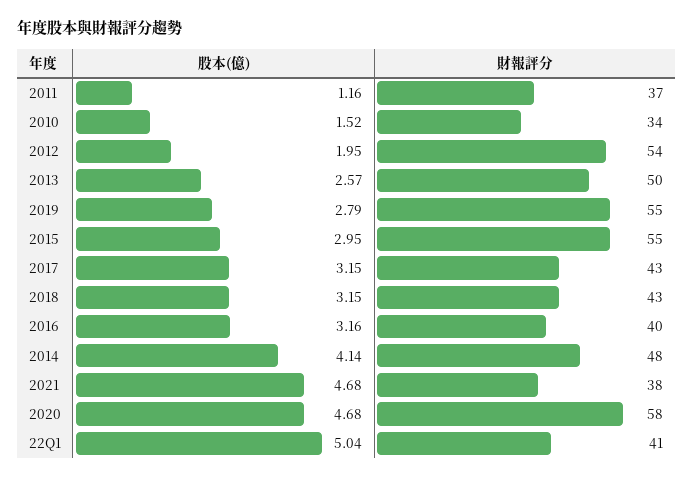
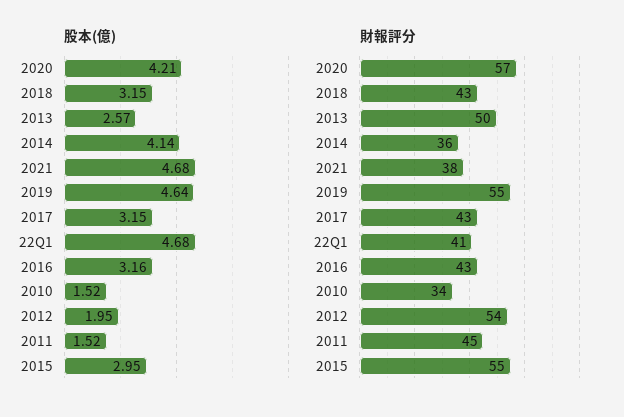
股本(億), 2011: 1.16 -> 1.52
財報評分, 2011: 37 -> 45
股本(億), 2019: 2.79 -> 4.64
財報評分, 2016: 40 -> 43
財報評分, 2014: 48 -> 36
股本(億), 2020: 4.68 -> 4.21
財報評分, 2020: 58 -> 57
股本(億), 22Q1: 5.04 -> 4.68

